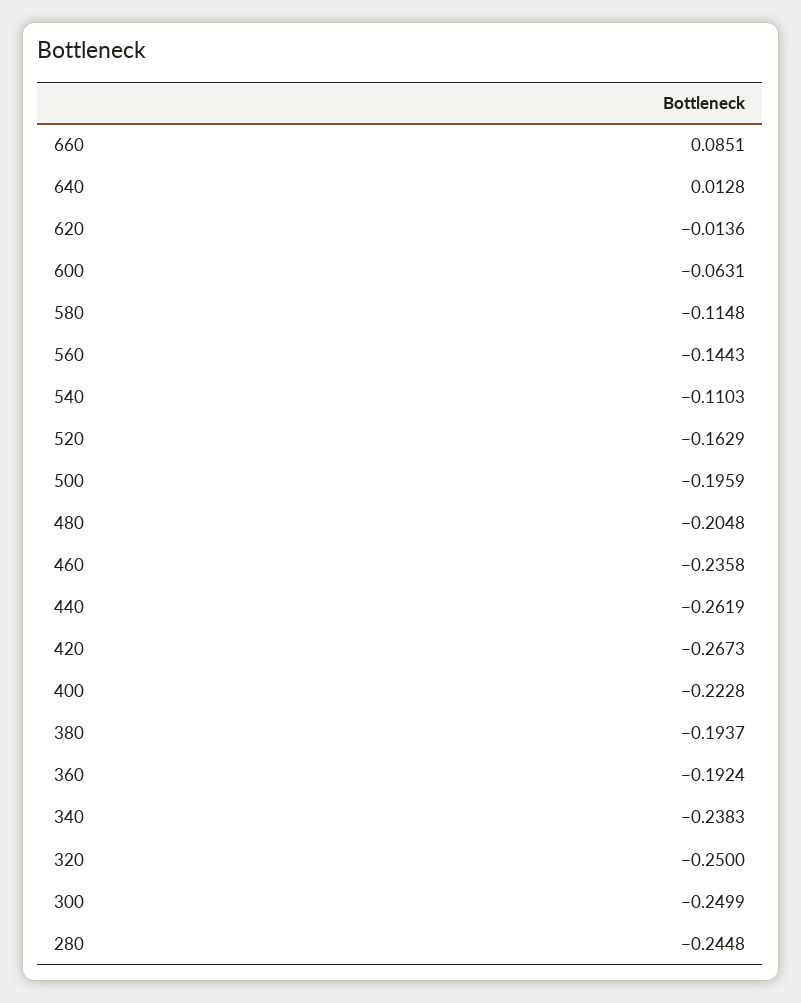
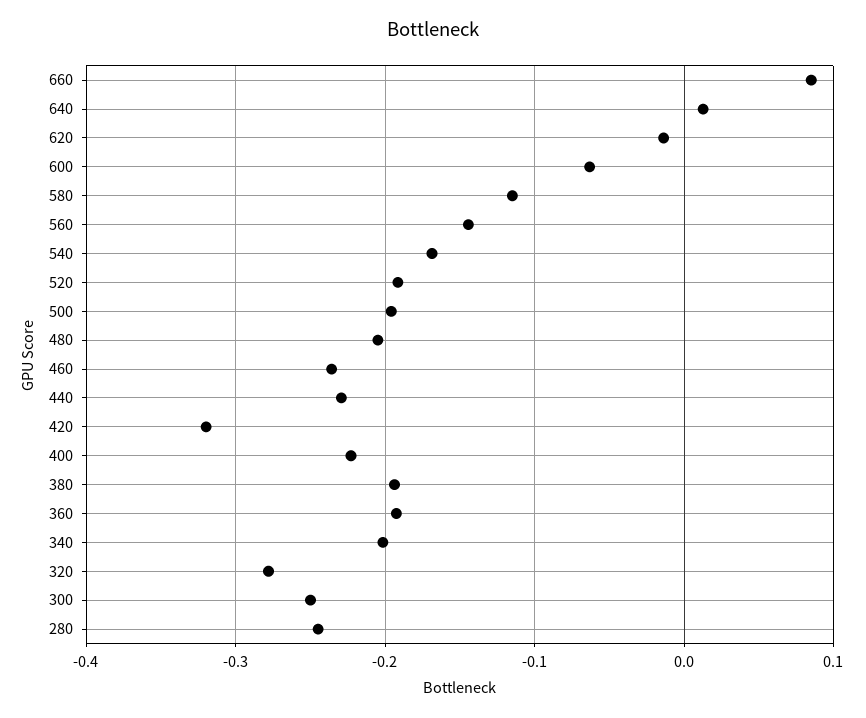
540: -0.1103 -> -0.17
520: -0.1629 -> -0.19
440: -0.2619 -> -0.23
420: -0.2673 -> -0.32
340: -0.2383 -> -0.2
320: -0.25 -> -0.28

